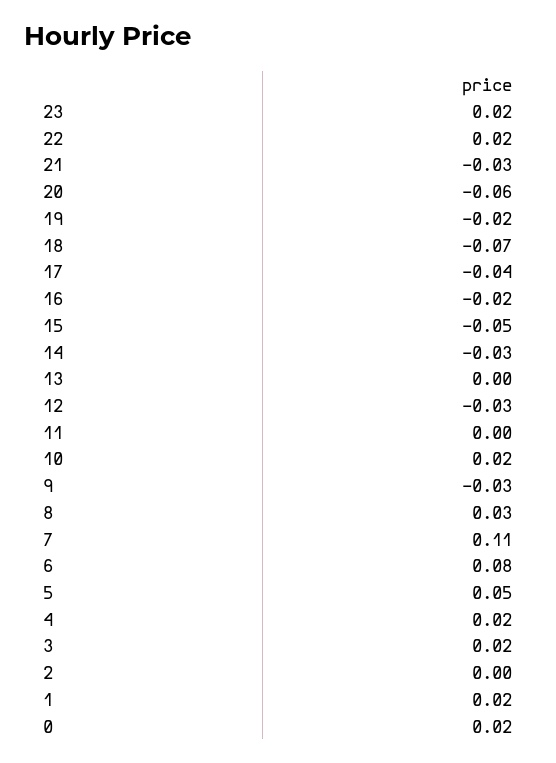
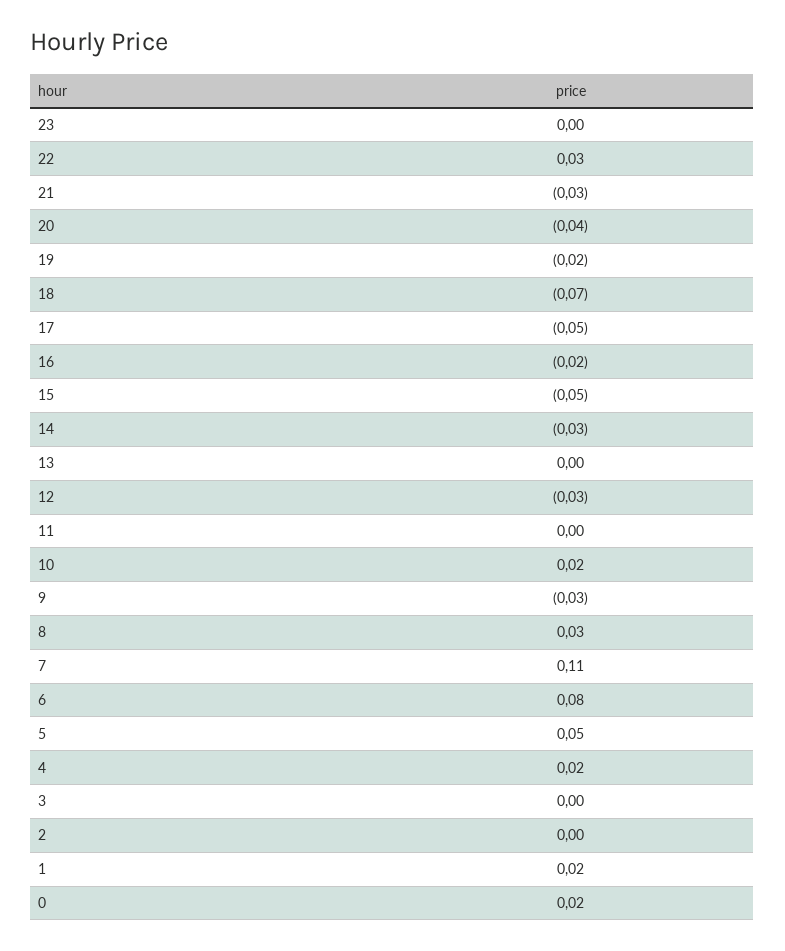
23: 0.02 -> 0
22: 0.02 -> 0.03
20: -0.06 -> -0.04
17: -0.04 -> -0.05
3: 0.02 -> 0

